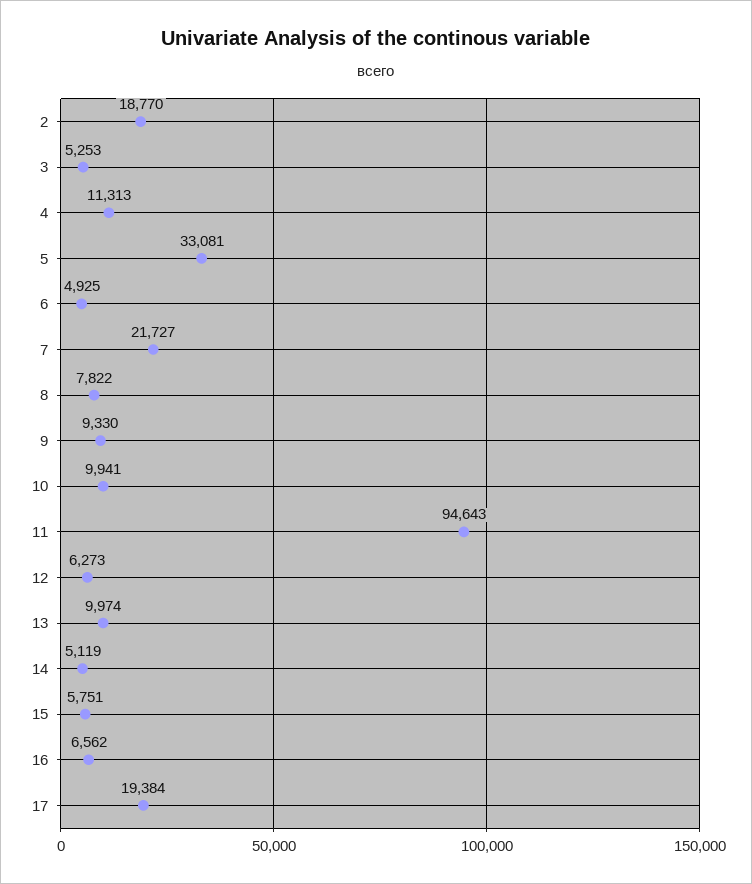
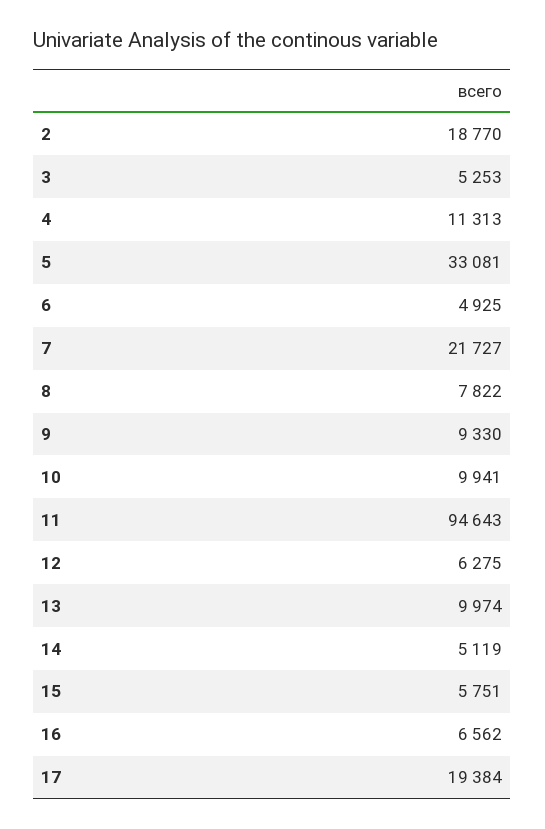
12: 6273 -> 6275

